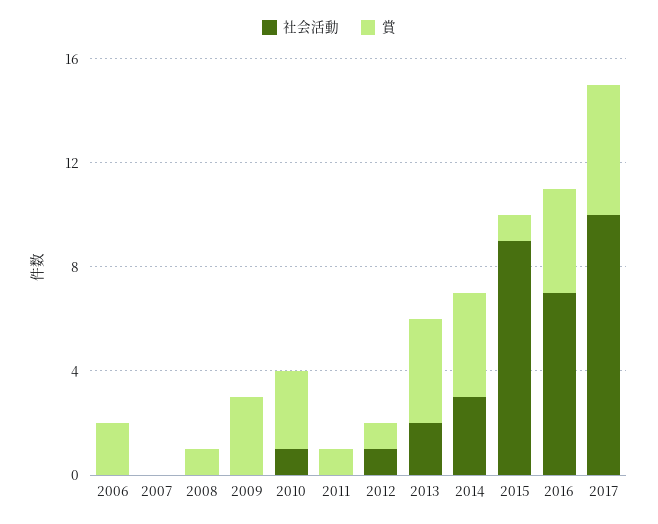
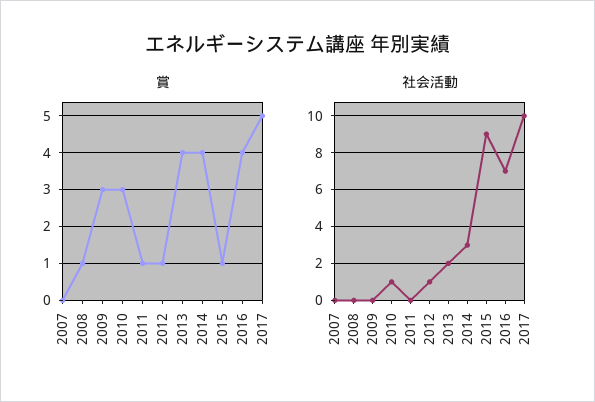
社会活動, 2006: 0 -> none
賞, 2006: 2 -> none

